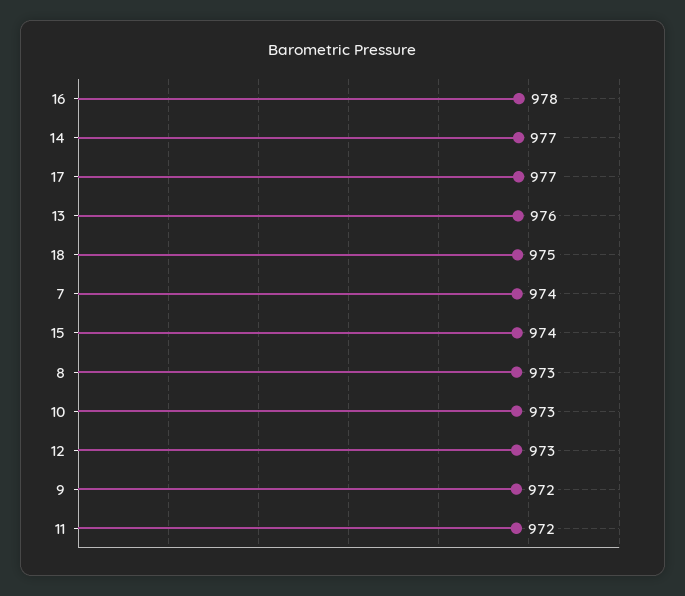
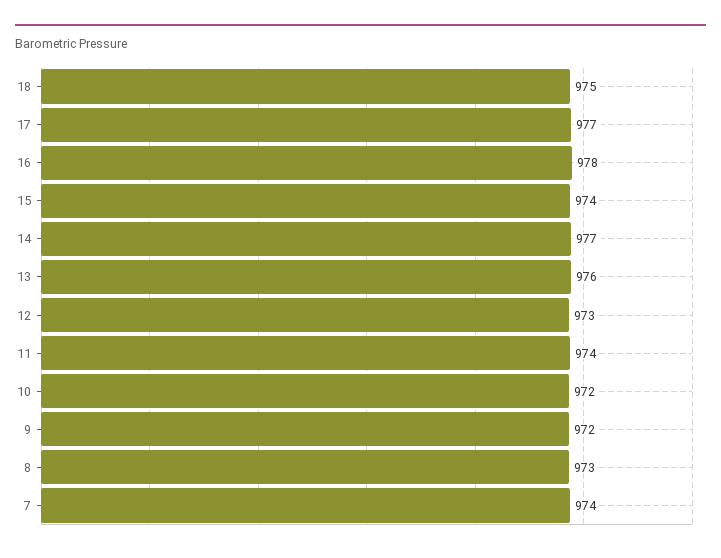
10: 973 -> 972
11: 972 -> 974

